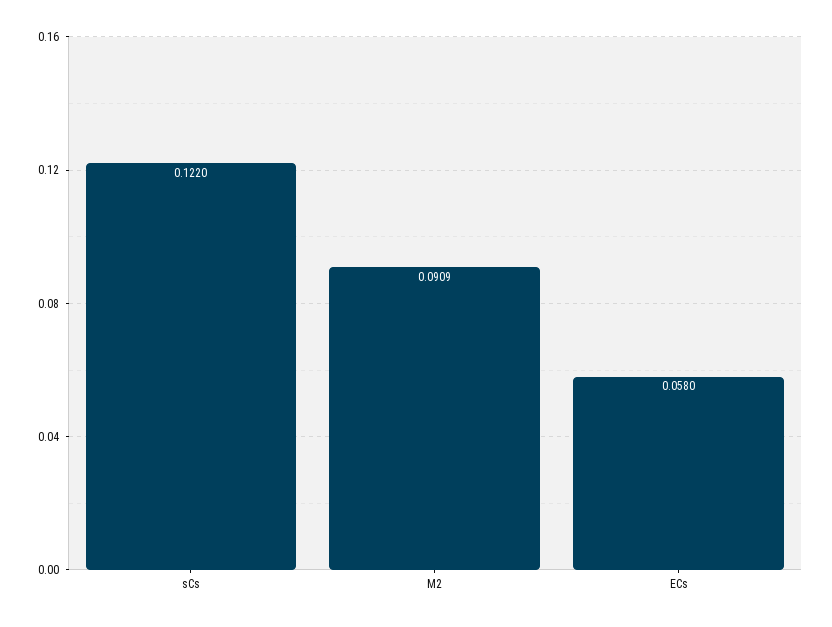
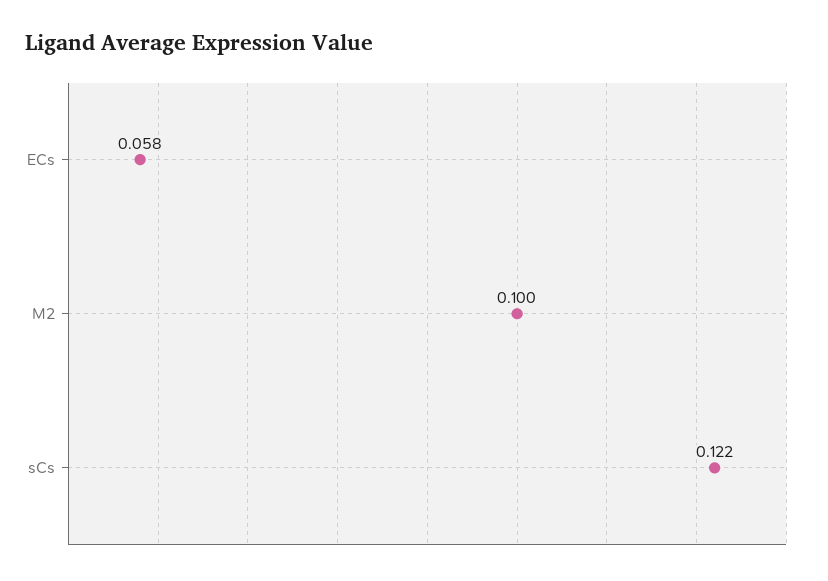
M2: 0.0909 -> 0.1

